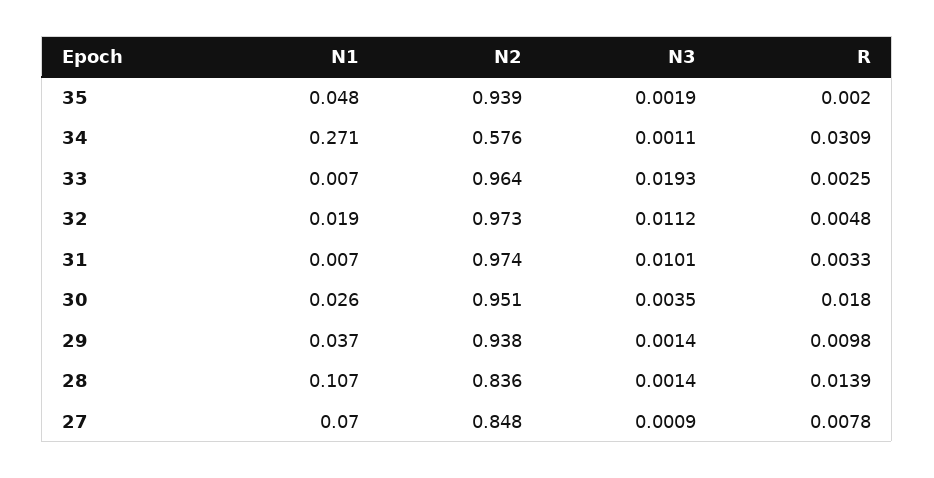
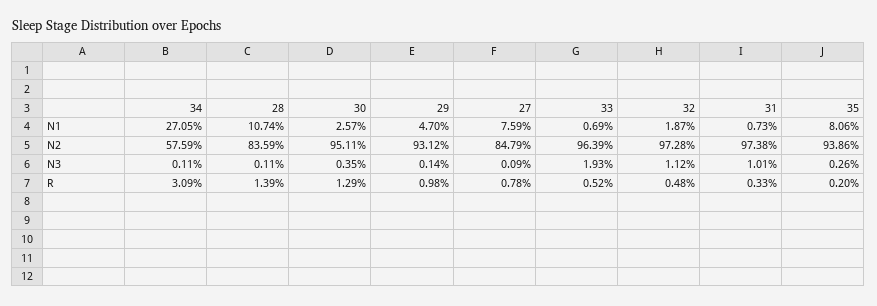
N1, 35: 0.048 -> 0.0806
N3, 35: 0.0019 -> 0.0026
R, 33: 0.0025 -> 0.0052
R, 30: 0.018 -> 0.0129
N1, 29: 0.037 -> 0.047
N2, 29: 0.938 -> 0.9312
N3, 28: 0.0014 -> 0.0011
N1, 27: 0.07 -> 0.0759

